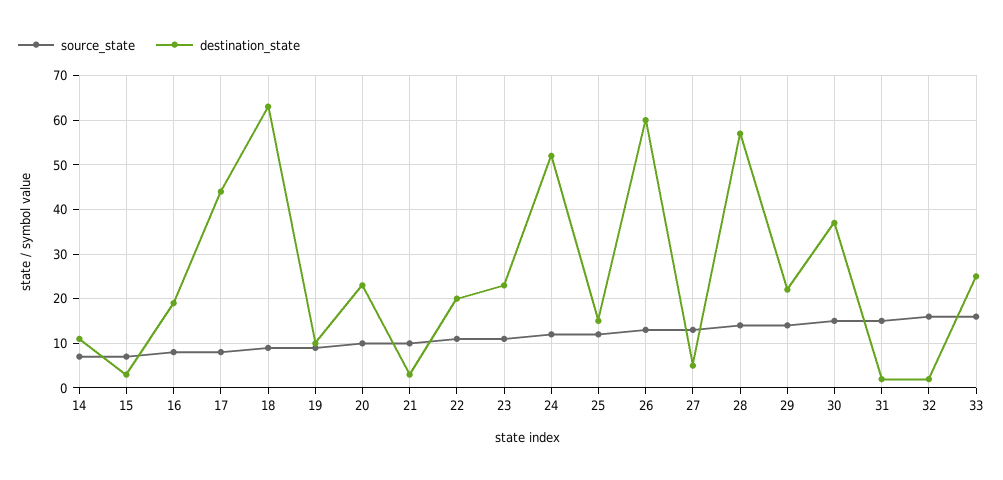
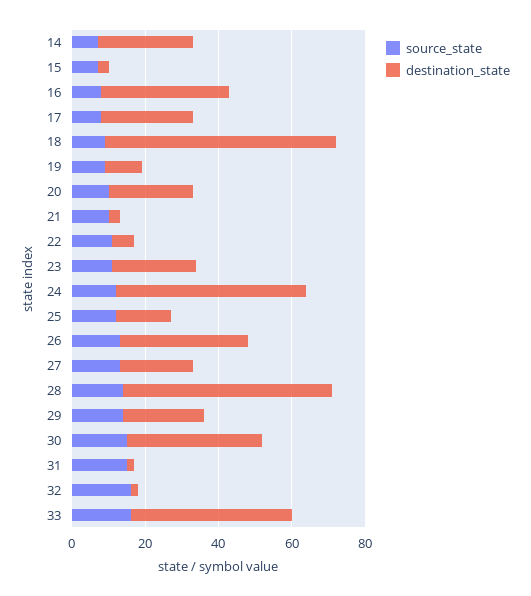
destination_state, 14: 10 -> 25
destination_state, 16: 20 -> 35
destination_state, 17: 45 -> 25
destination_state, 22: 20 -> 5
destination_state, 26: 60 -> 35
destination_state, 27: 5 -> 20
destination_state, 33: 25 -> 45

